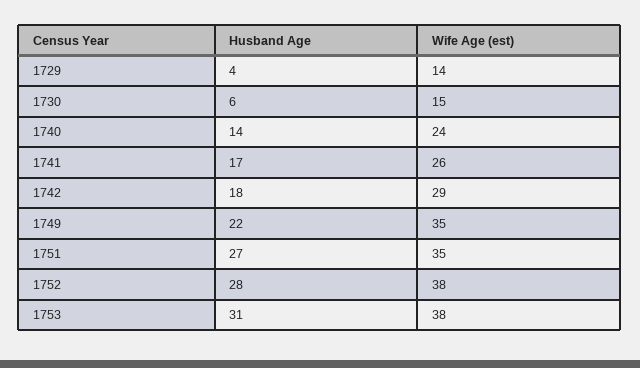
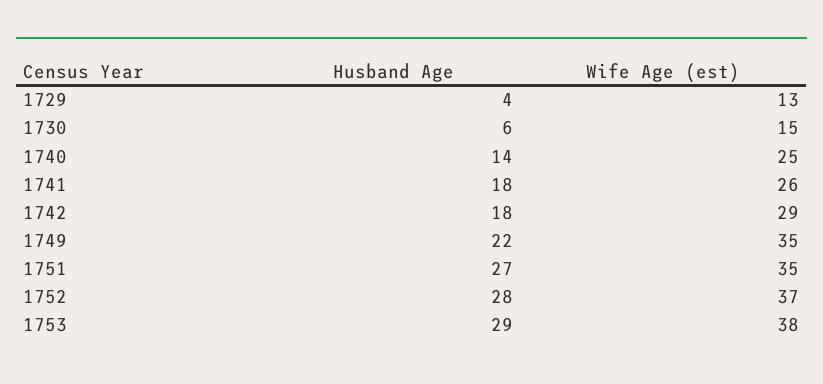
Wife Age (est), 1729: 14 -> 13
Wife Age (est), 1740: 24 -> 25
Husband Age, 1741: 17 -> 18
Wife Age (est), 1752: 38 -> 37
Husband Age, 1753: 31 -> 29

